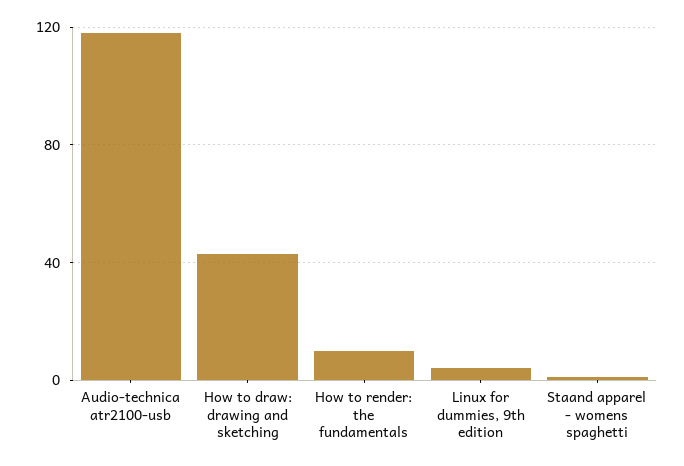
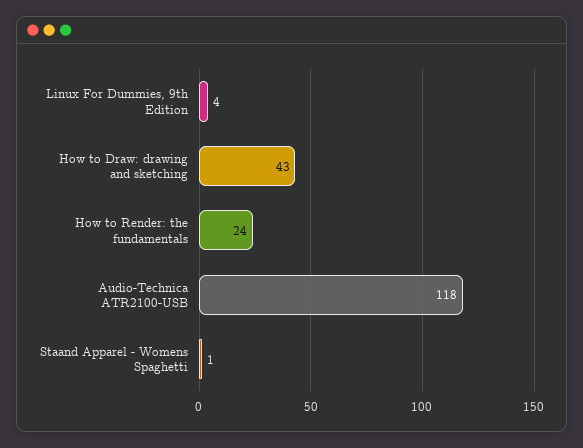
How to render: the fundamentals: 10 -> 24

